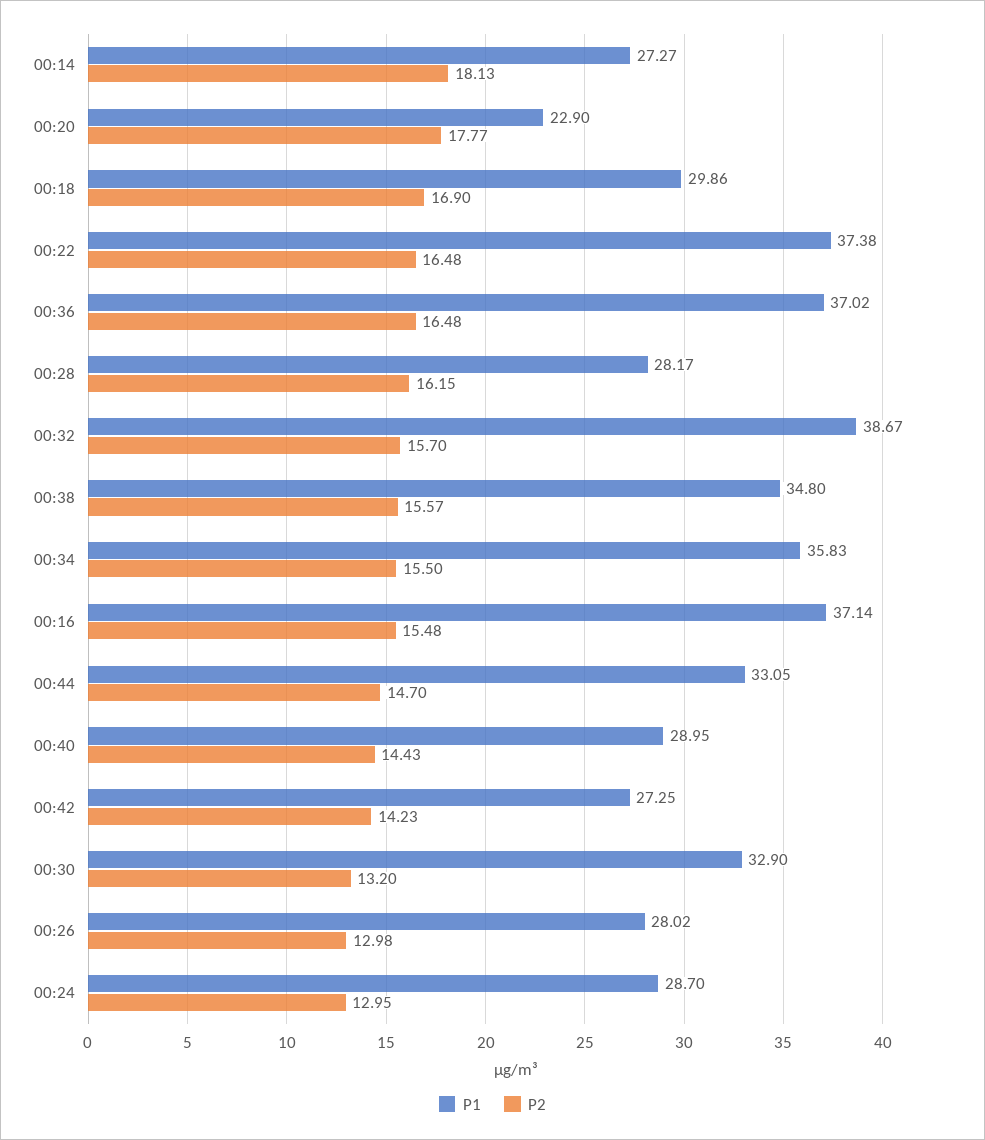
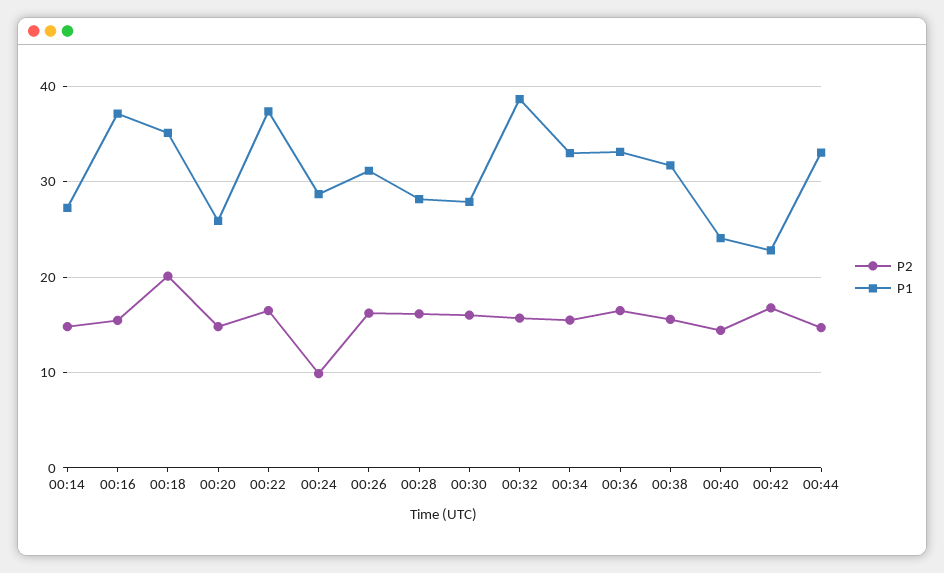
P2, 00:14: 18.13 -> 15
P1, 00:20: 22.9 -> 26
P2, 00:20: 17.77 -> 15
P1, 00:18: 29.86 -> 35
P2, 00:18: 16.9 -> 20
P1, 00:36: 37.02 -> 33
P1, 00:38: 34.8 -> 32
P1, 00:34: 35.83 -> 33
P1, 00:40: 28.95 -> 24
P1, 00:42: 27.25 -> 23
P2, 00:42: 14.23 -> 17
P1, 00:30: 32.9 -> 28
P2, 00:30: 13.2 -> 16
P1, 00:26: 28.02 -> 31
P2, 00:26: 12.98 -> 16
P2, 00:24: 12.95 -> 10

